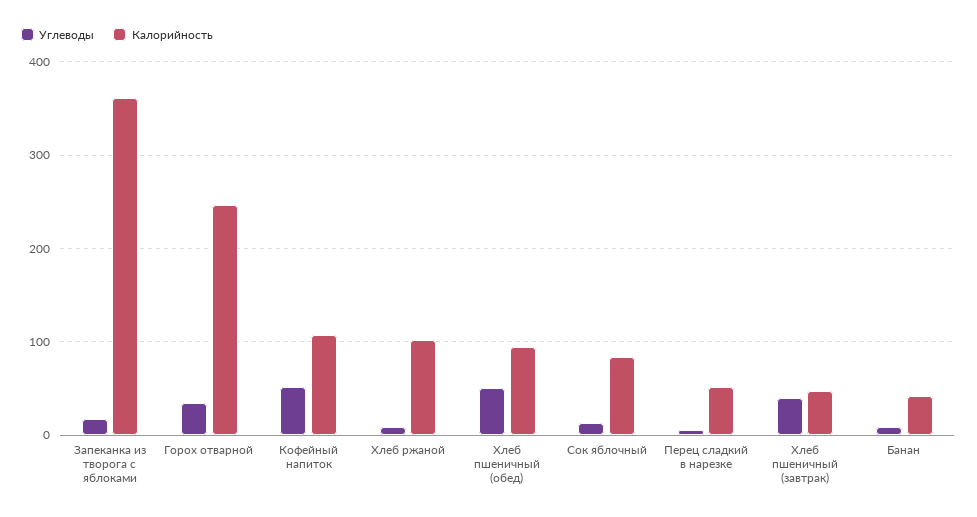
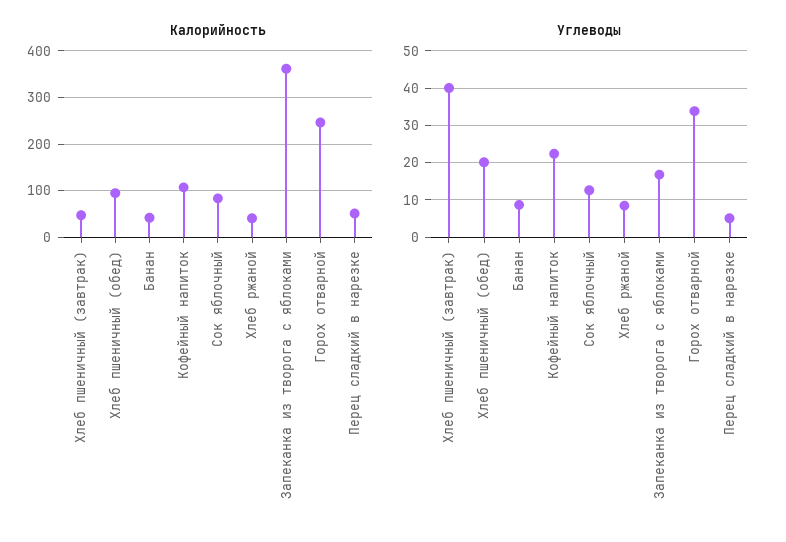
Углеводы, Кофейный напиток: 50 -> 22
Калорийность, Хлеб ржаной: 100 -> 40
Углеводы, Хлеб пшеничный (обед): 50 -> 20

